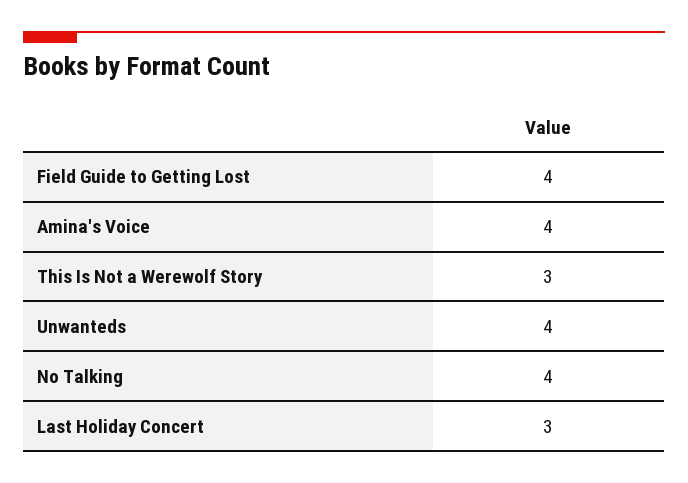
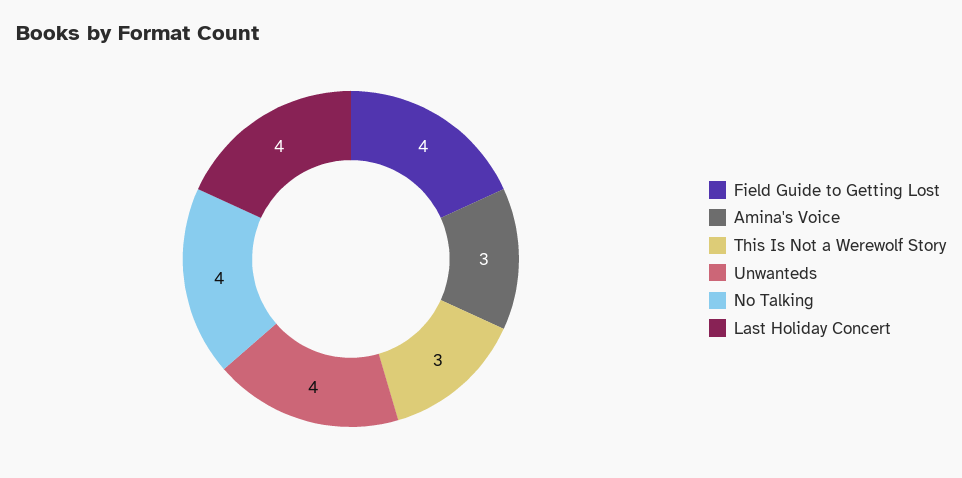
Amina's Voice: 4 -> 3
Last Holiday Concert: 3 -> 4

